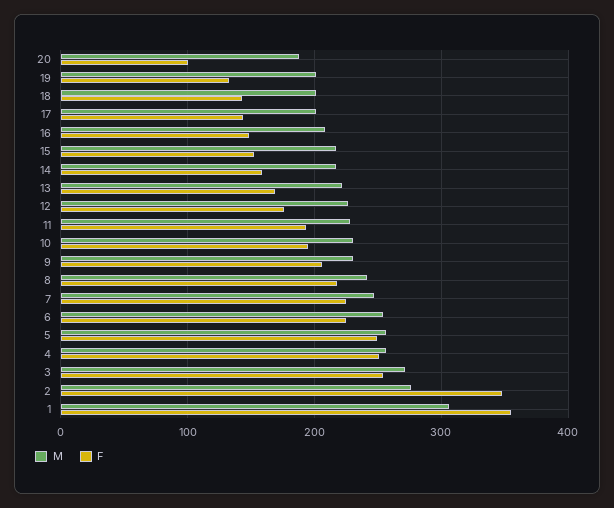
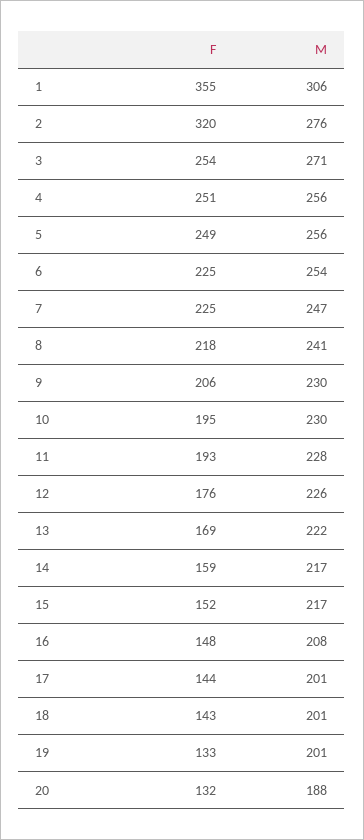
F, 20: 100 -> 132
F, 2: 350 -> 320

